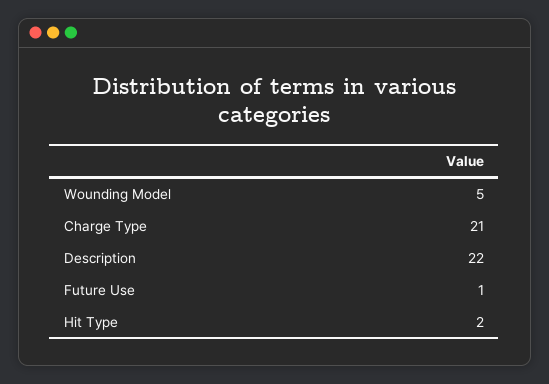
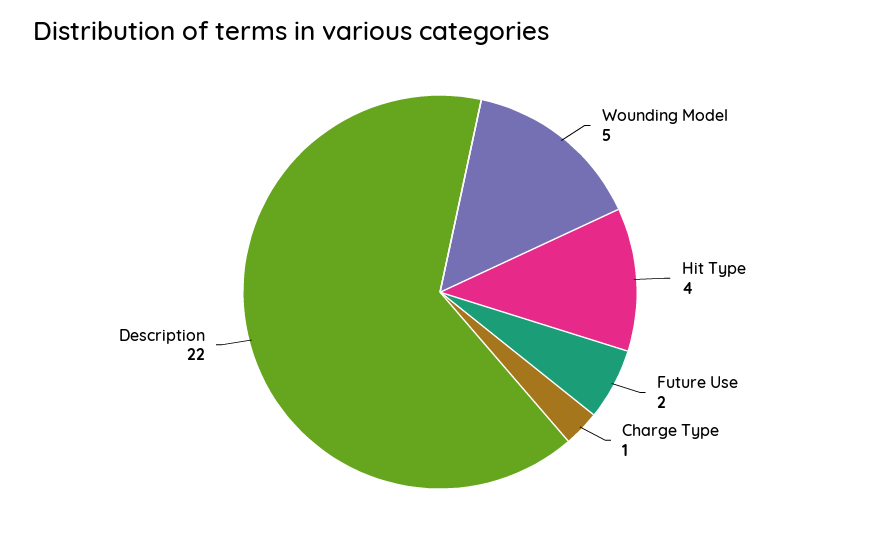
Charge Type: 21 -> 1
Future Use: 1 -> 2
Hit Type: 2 -> 4

